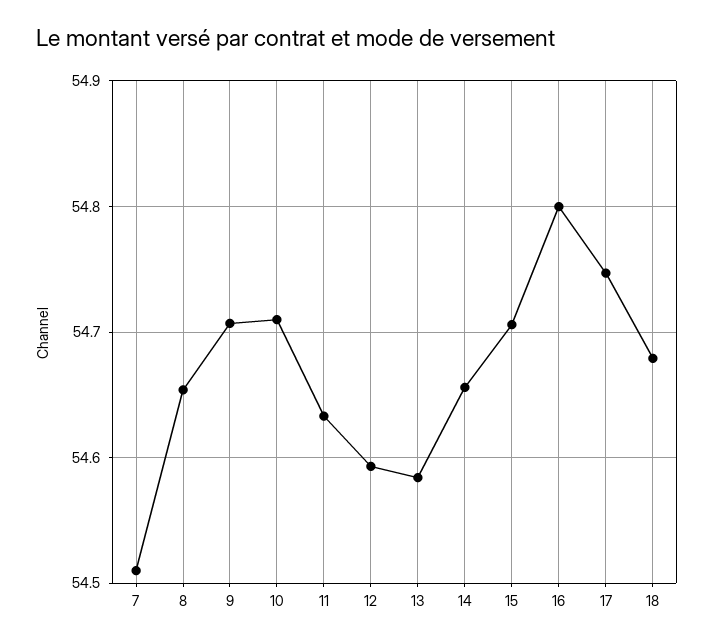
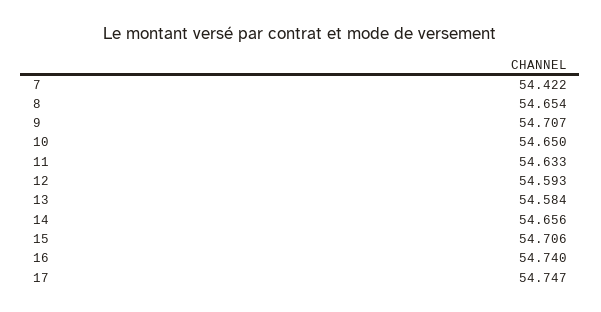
7: 54.51 -> 54.422
10: 54.71 -> 54.65
16: 54.8 -> 54.74
18: 54.68 -> none

